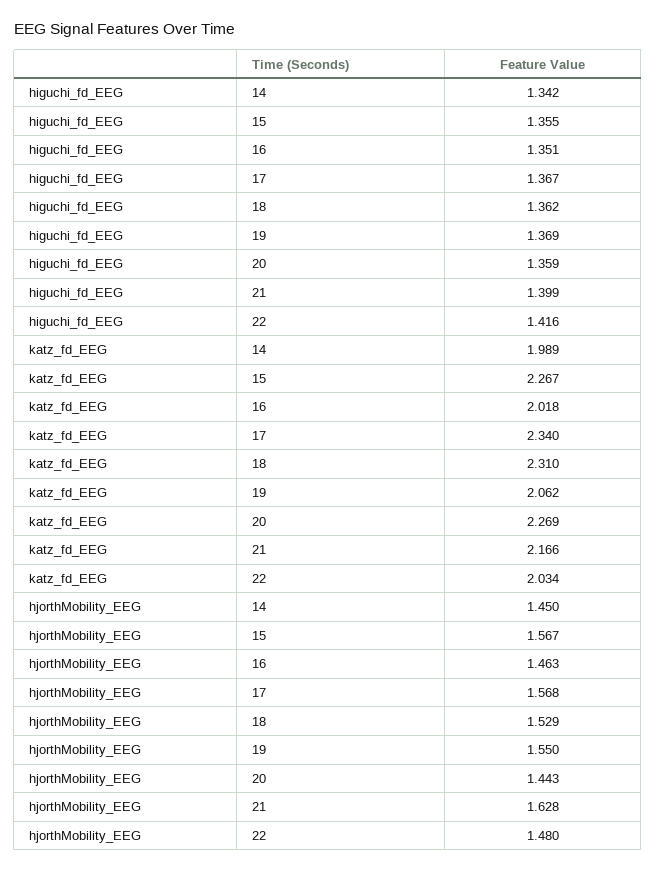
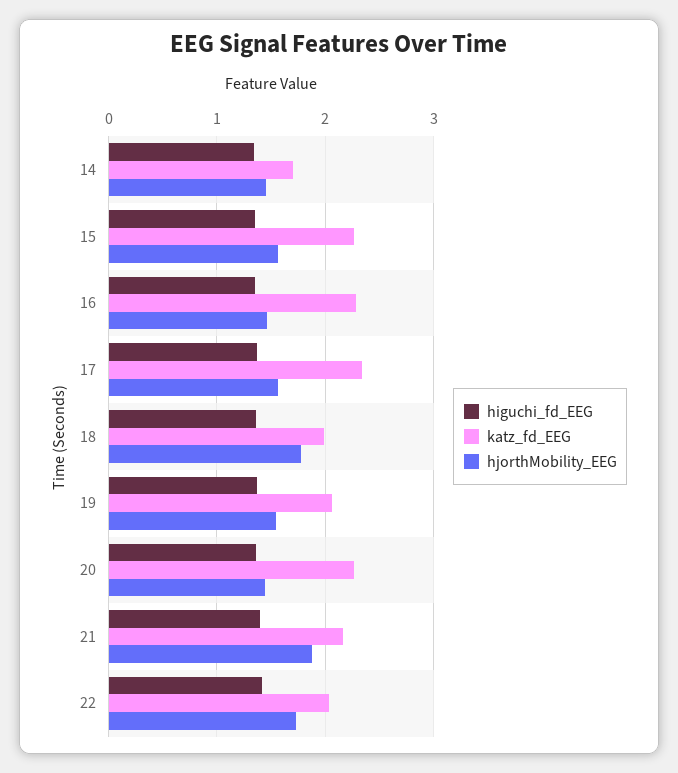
katz_fd_EEG, 14: 1.989 -> 1.7
katz_fd_EEG, 16: 2.018 -> 2.3
katz_fd_EEG, 18: 2.31 -> 2
hjorthMobility_EEG, 18: 1.529 -> 1.8
hjorthMobility_EEG, 21: 1.628 -> 1.9
hjorthMobility_EEG, 22: 1.48 -> 1.7

